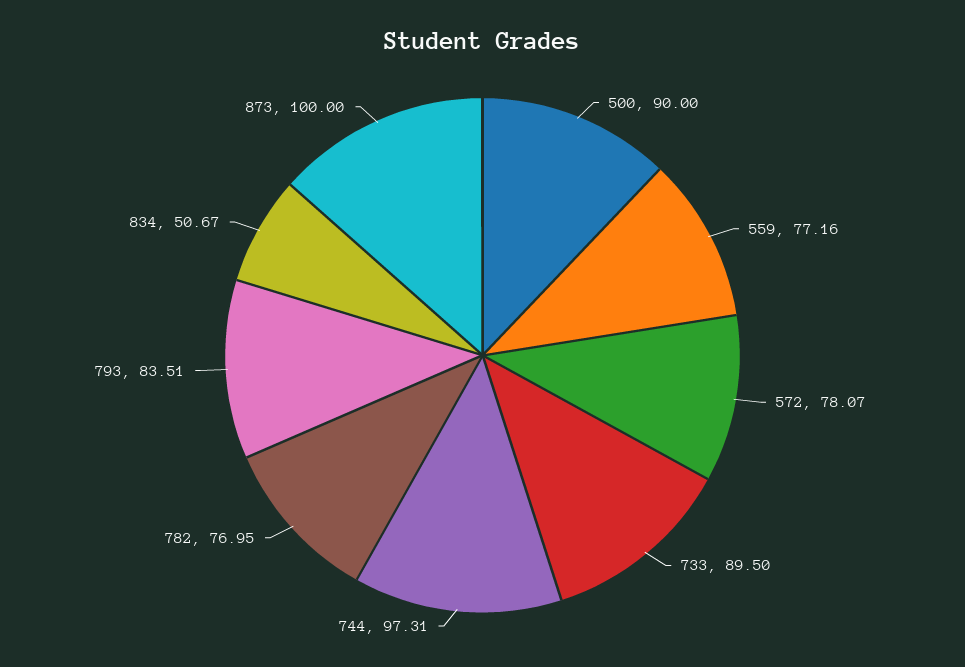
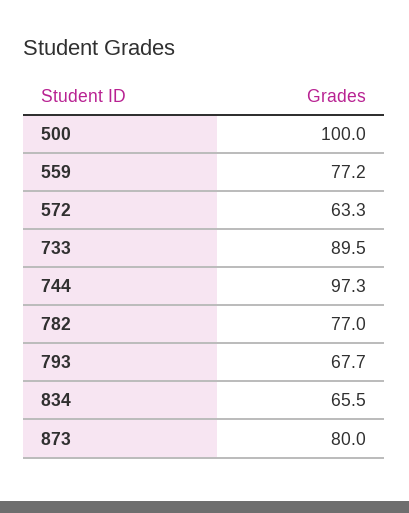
500: 90 -> 100
572: 78.07 -> 63.3
793: 83.51 -> 67.7
834: 50.67 -> 65.5
873: 100 -> 80

